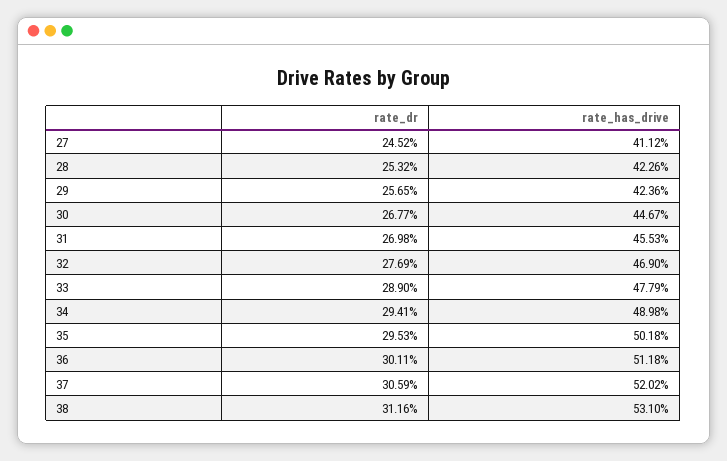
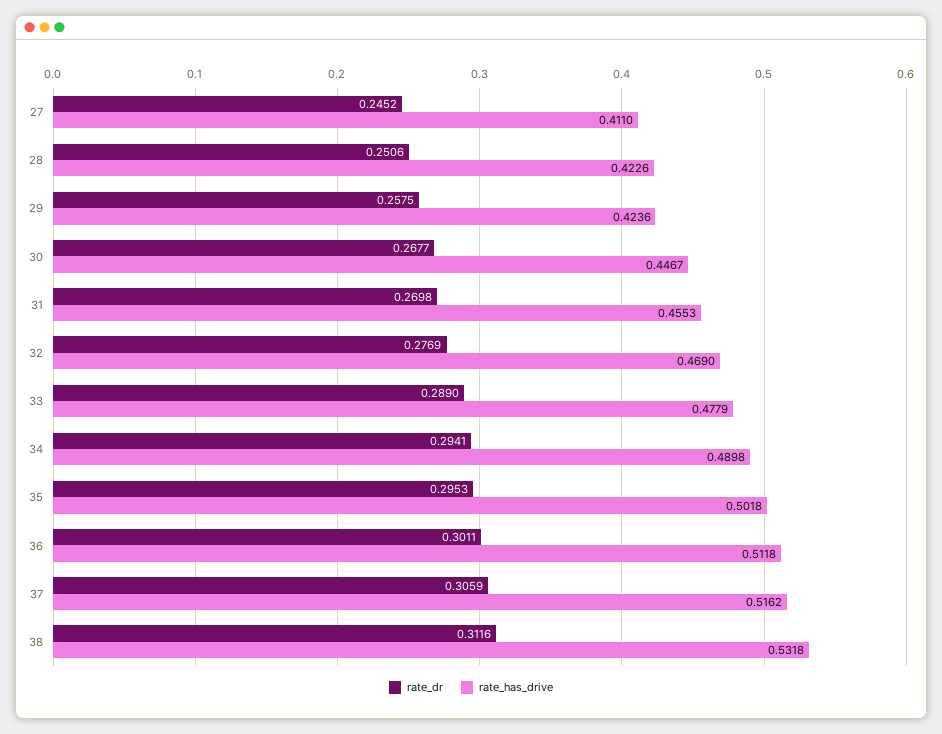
rate_has_drive, 27: 0.4112 -> 0.411
rate_dr, 28: 0.2532 -> 0.2506
rate_dr, 29: 0.2565 -> 0.2575
rate_has_drive, 37: 0.5202 -> 0.5162
rate_has_drive, 38: 0.531 -> 0.5318

